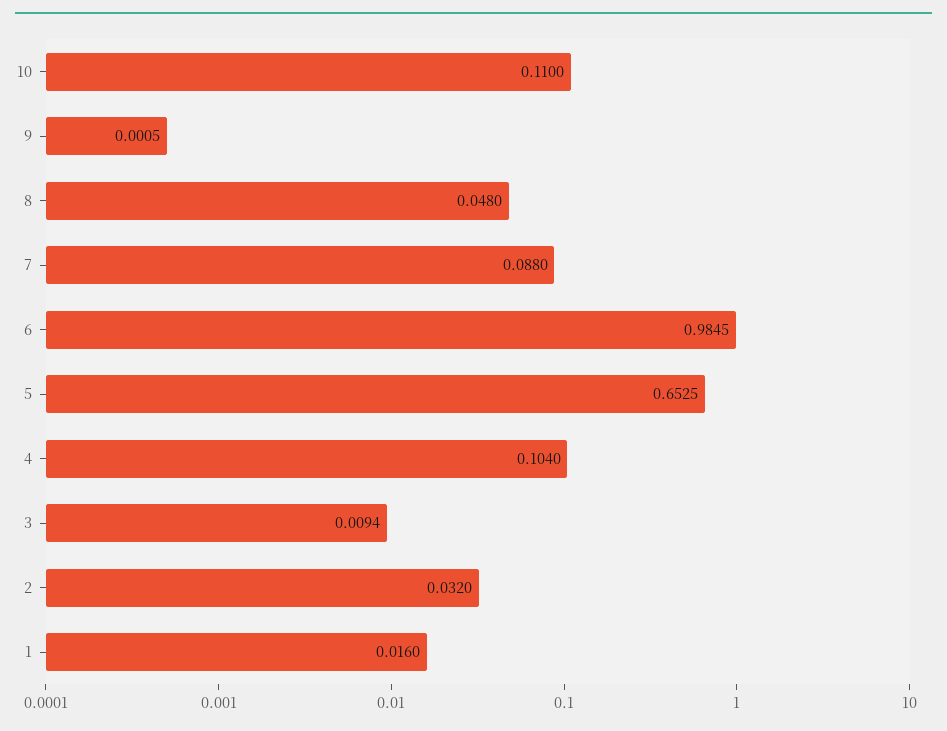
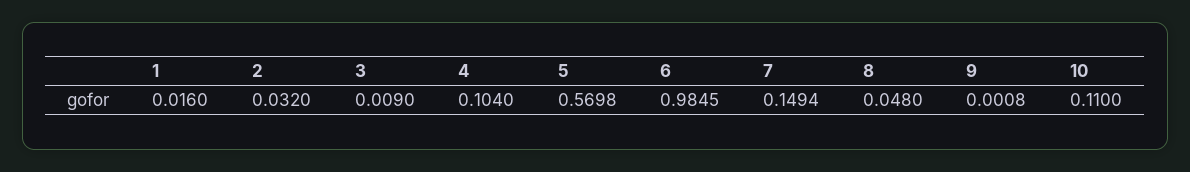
9: 0.0005 -> 0.0008
7: 0.088 -> 0.1494
5: 0.6525 -> 0.5698
3: 0.0094 -> 0.009

